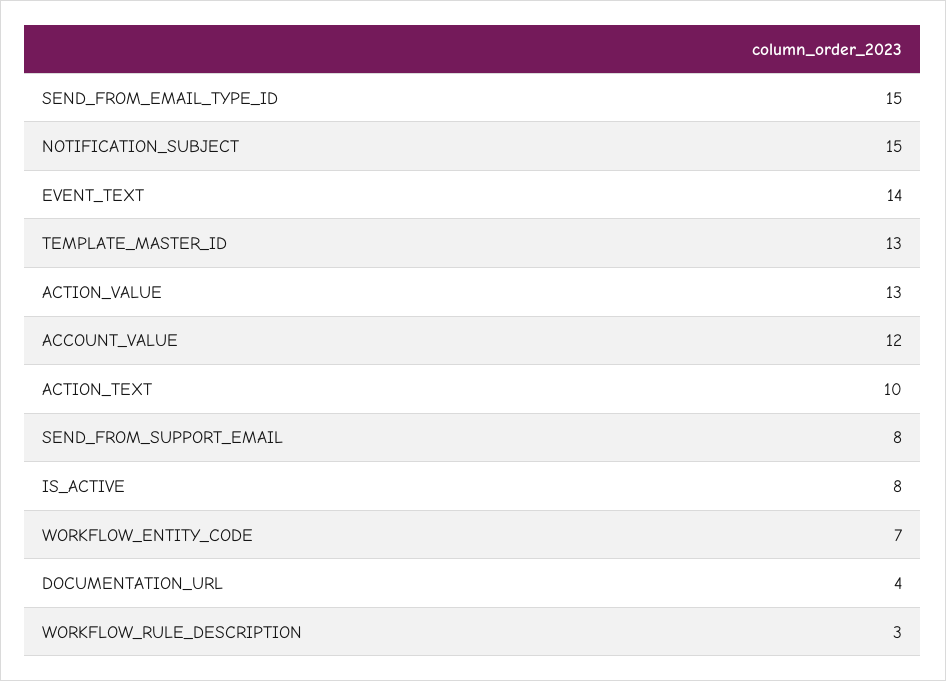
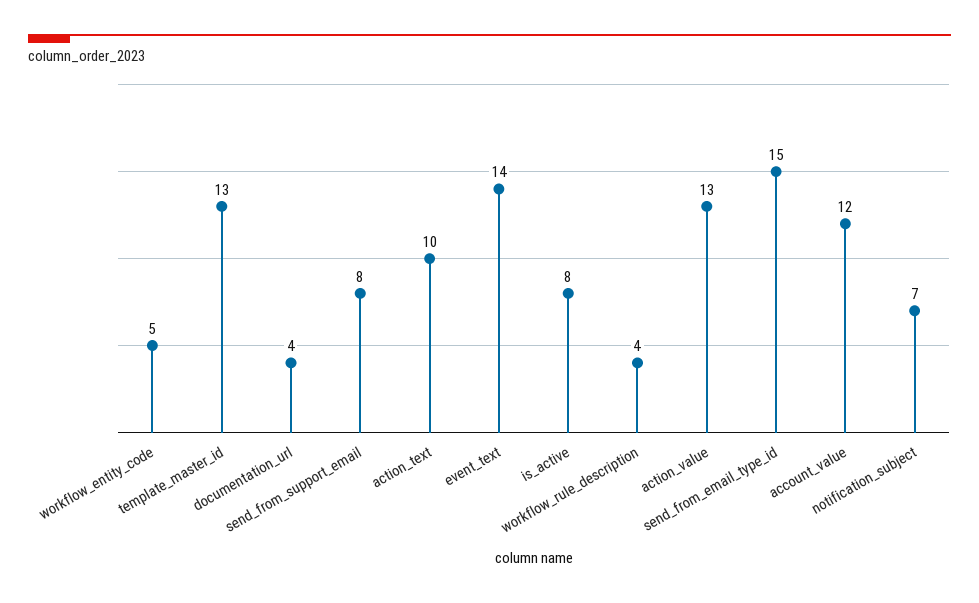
NOTIFICATION_SUBJECT: 15 -> 7
WORKFLOW_ENTITY_CODE: 7 -> 5
WORKFLOW_RULE_DESCRIPTION: 3 -> 4

